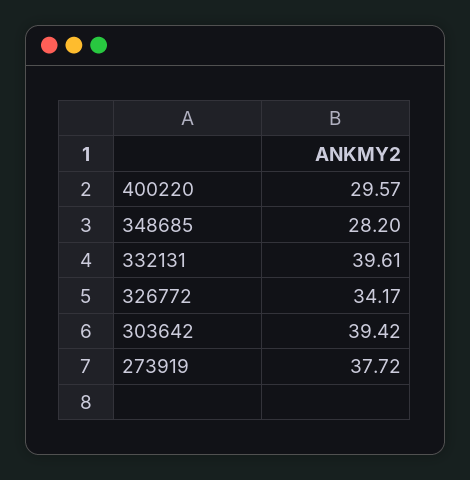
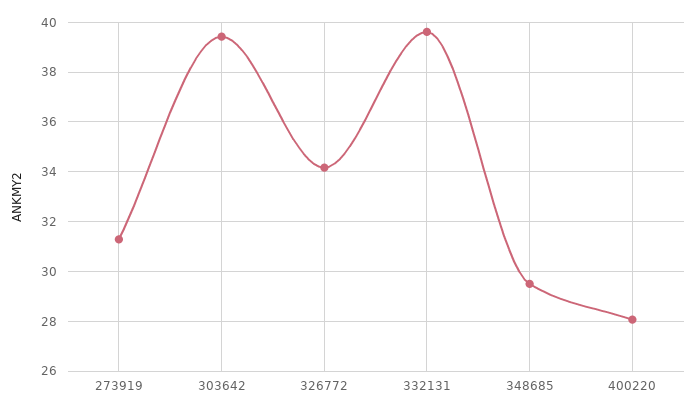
400220: 29.57 -> 28
348685: 28.2 -> 29.5
273919: 37.72 -> 31.25

